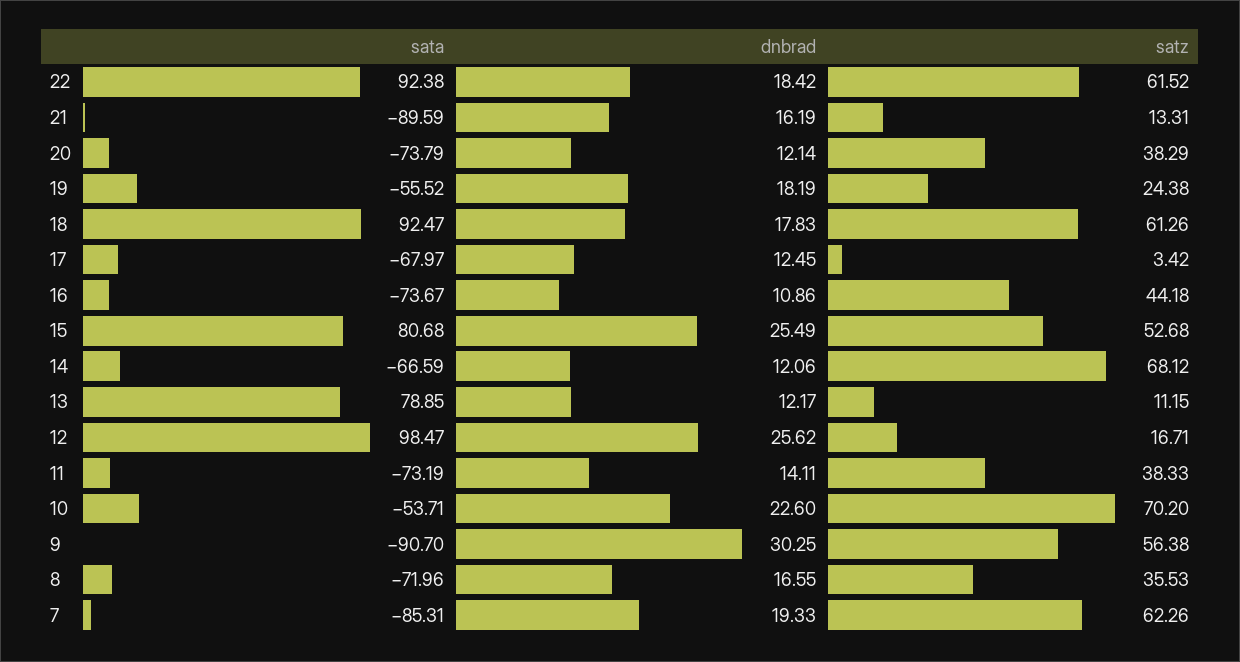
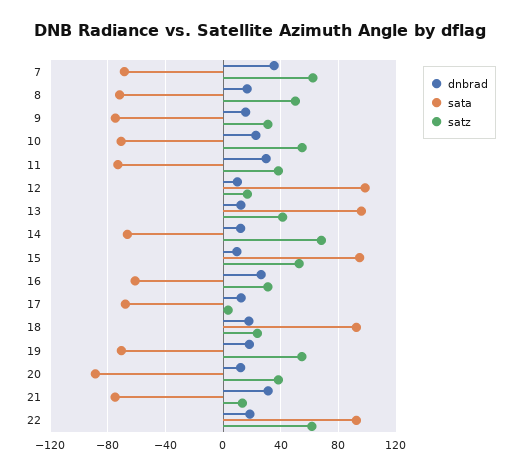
sata, 21: -89.59 -> -75
dnbrad, 21: 16.19 -> 30
sata, 20: -73.79 -> -90
sata, 19: -55.52 -> -70
satz, 19: 24.38 -> 55
satz, 18: 61.26 -> 25
sata, 16: -73.67 -> -60
dnbrad, 16: 10.86 -> 25
satz, 16: 44.18 -> 30
sata, 15: 80.68 -> 95
dnbrad, 15: 25.49 -> 10
sata, 13: 78.85 -> 95
satz, 13: 11.15 -> 40
dnbrad, 12: 25.62 -> 10
dnbrad, 11: 14.11 -> 30
sata, 10: -53.71 -> -70
satz, 10: 70.2 -> 55
sata, 9: -90.7 -> -75
dnbrad, 9: 30.25 -> 15
satz, 9: 56.38 -> 30
satz, 8: 35.53 -> 50
sata, 7: -85.31 -> -70
dnbrad, 7: 19.33 -> 35

